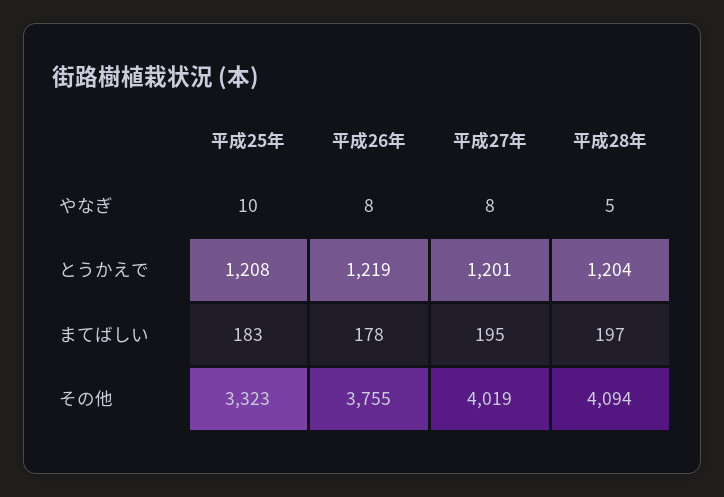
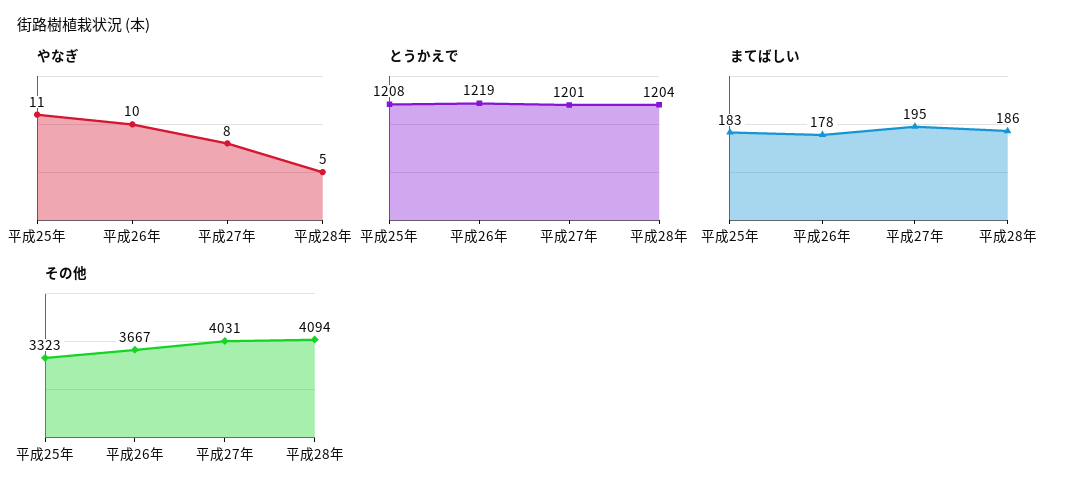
やなぎ, 平成25年: 10 -> 11
やなぎ, 平成26年: 8 -> 10
まてばしい, 平成28年: 197 -> 186
その他, 平成26年: 3755 -> 3667
その他, 平成27年: 4019 -> 4031

